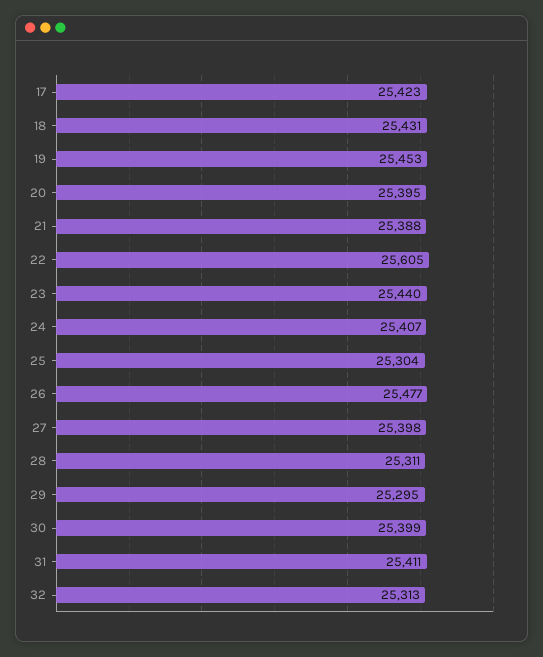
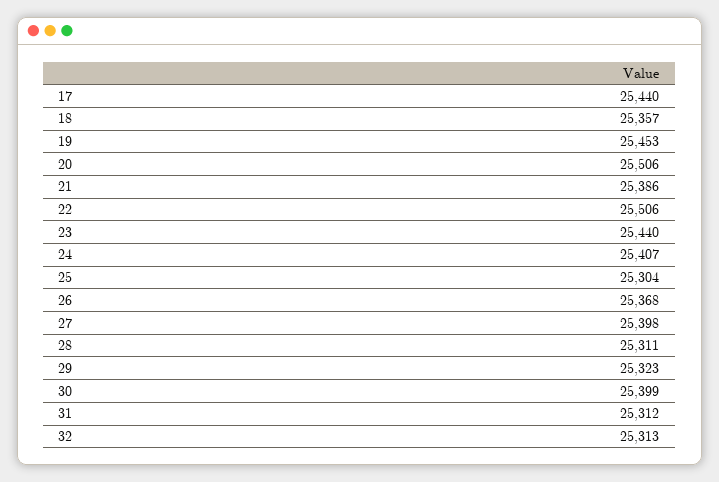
17: 25423 -> 25440
18: 25431 -> 25357
20: 25395 -> 25506
21: 25388 -> 25386
22: 25605 -> 25506
26: 25477 -> 25368
29: 25295 -> 25323
31: 25411 -> 25312

